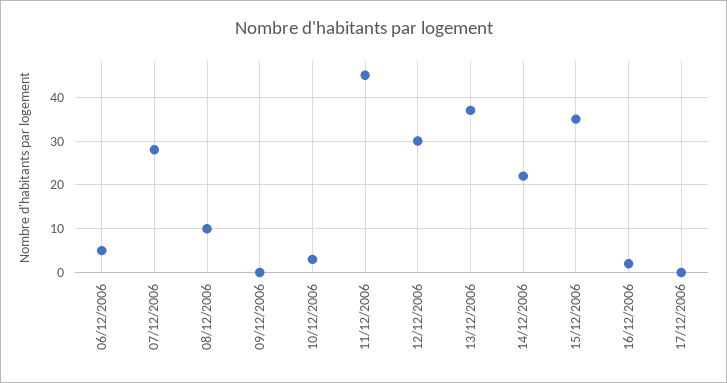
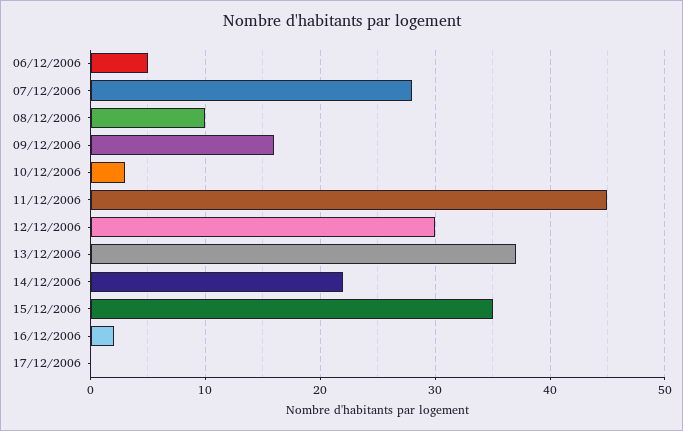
09/12/2006: 0 -> 16

